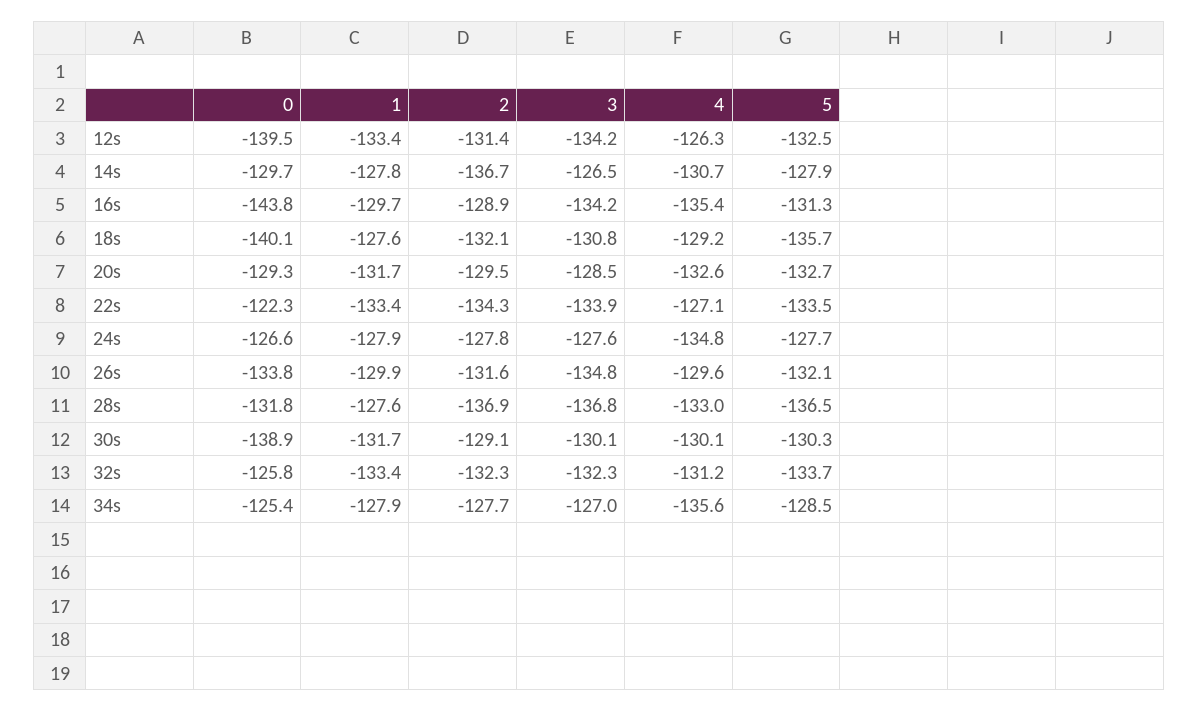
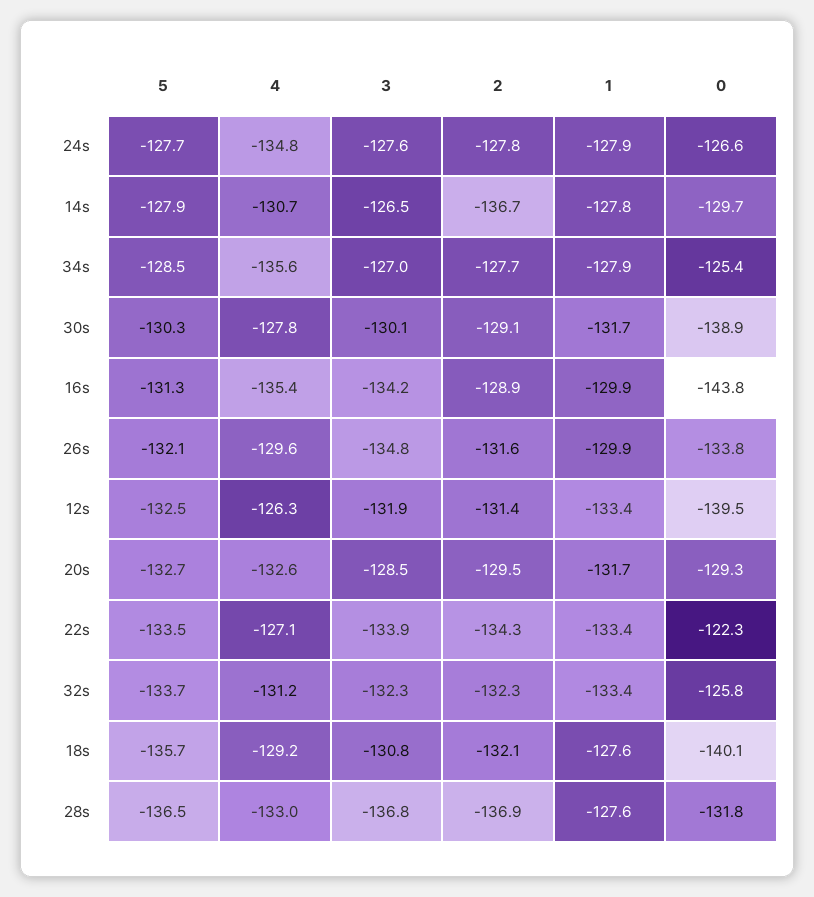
3, 12s: -134.2 -> -131.9
1, 16s: -129.7 -> -129.9
4, 30s: -130.1 -> -127.8

